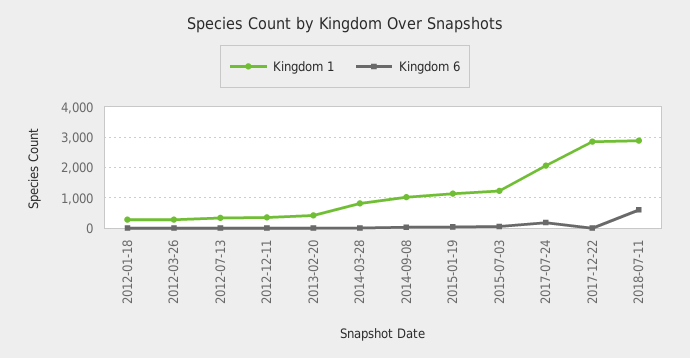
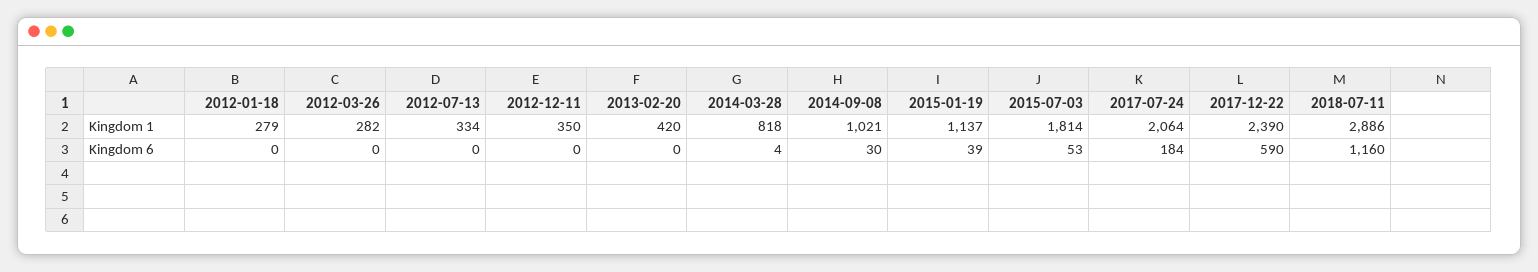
Kingdom 1, 2015-07-03: 1200 -> 1814
Kingdom 1, 2017-12-22: 2800 -> 2390
Kingdom 6, 2017-12-22: 0 -> 590
Kingdom 6, 2018-07-11: 600 -> 1160

